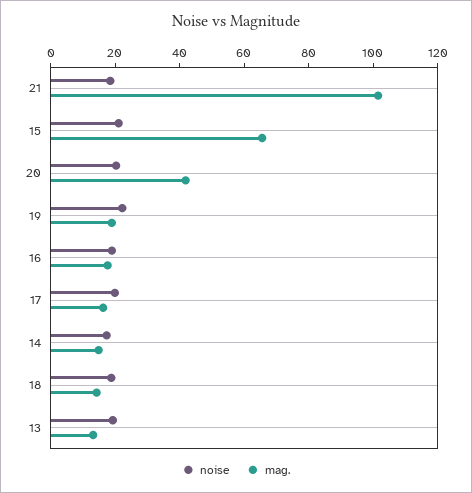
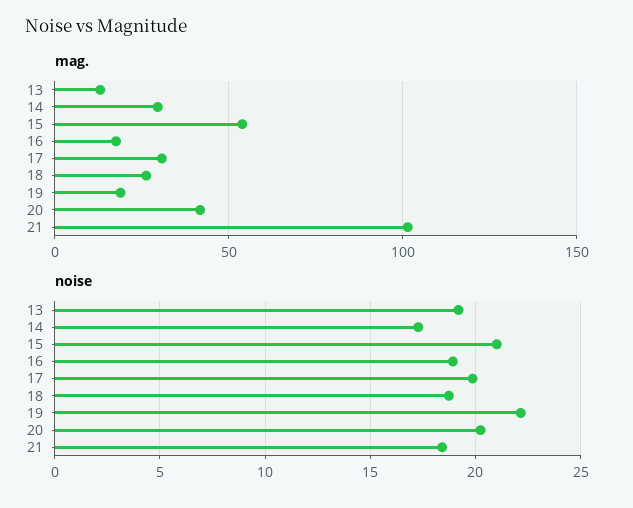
mag., 15: 65 -> 55
mag., 17: 15 -> 30
mag., 14: 15 -> 30
mag., 18: 15 -> 25

